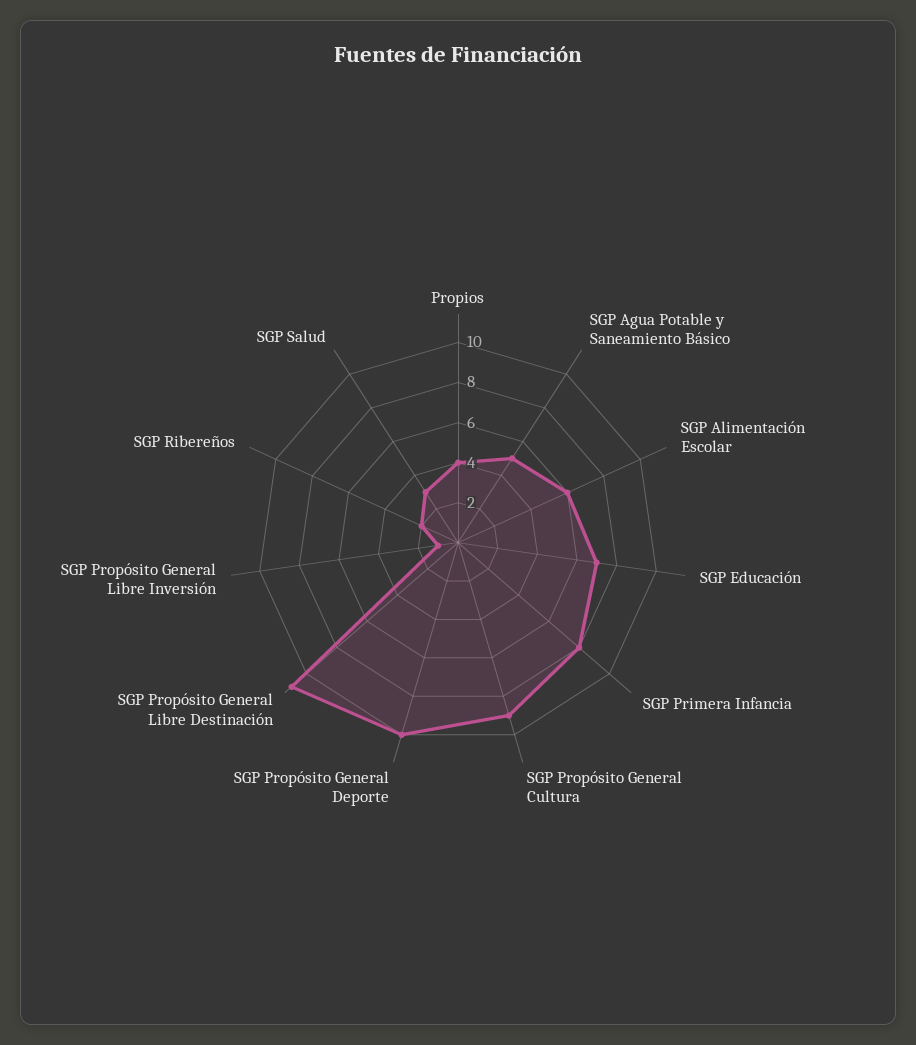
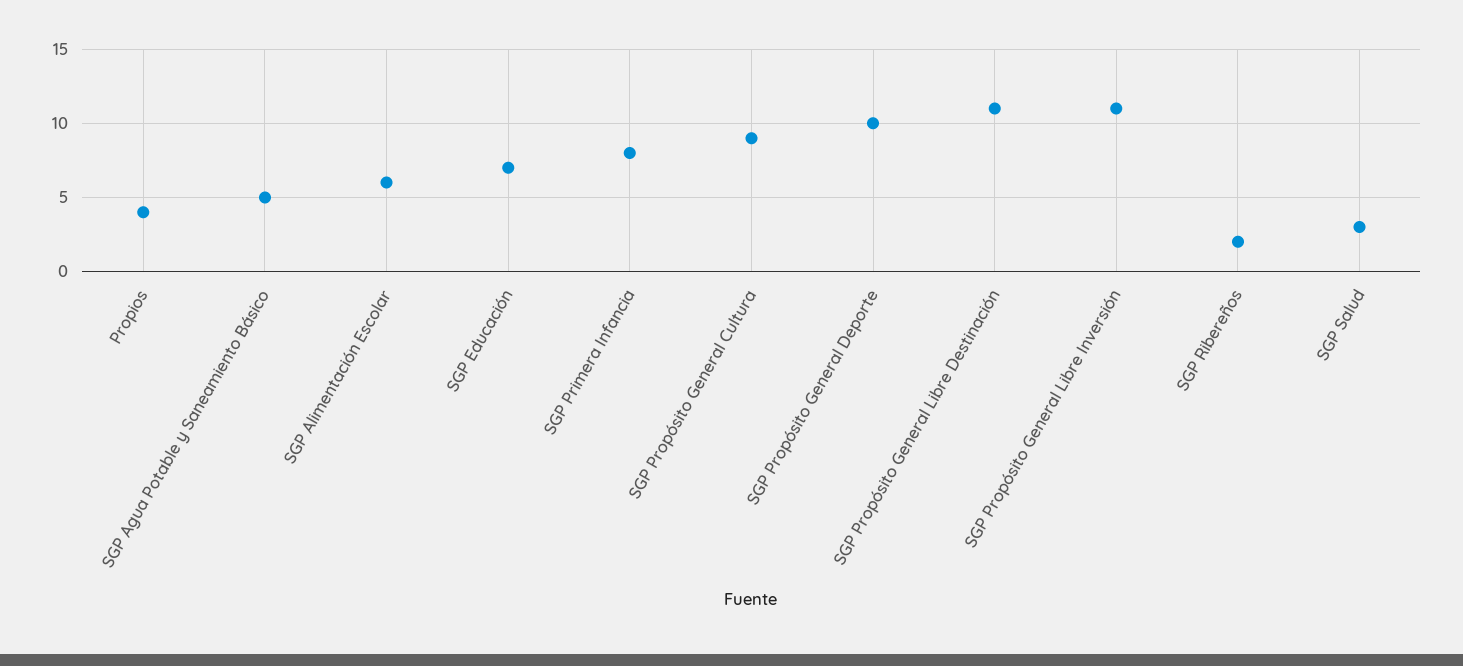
SGP Propósito General Libre Inversión: 1 -> 11

